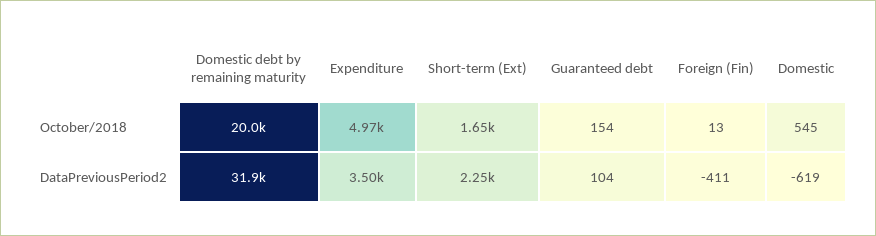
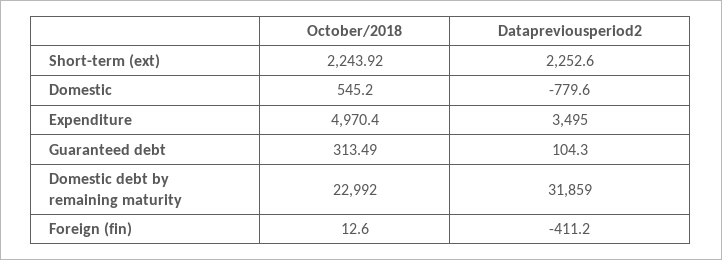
Domestic debt by remaining maturity, October/2018: 20000 -> 22992
Short-term (Ext), October/2018: 1650 -> 2243.92
Guaranteed debt, October/2018: 154 -> 313.49
Domestic, DataPreviousPeriod2: -619 -> -779.6

